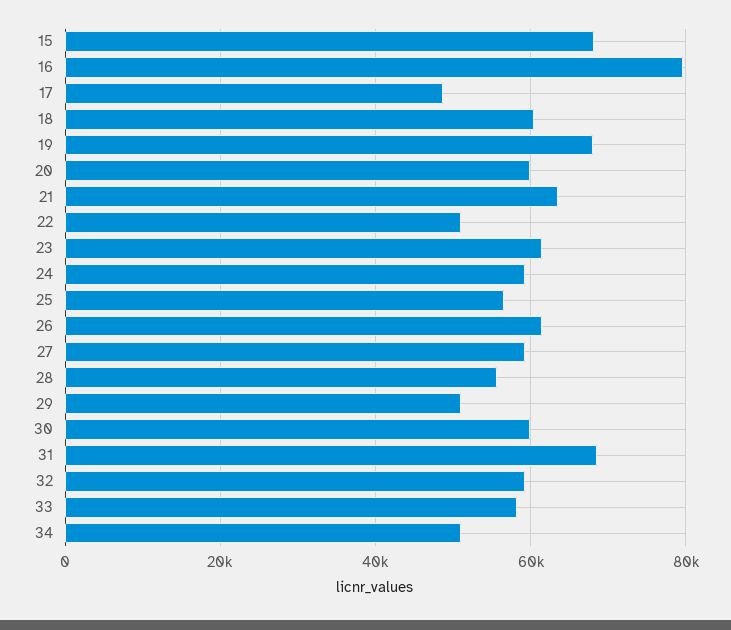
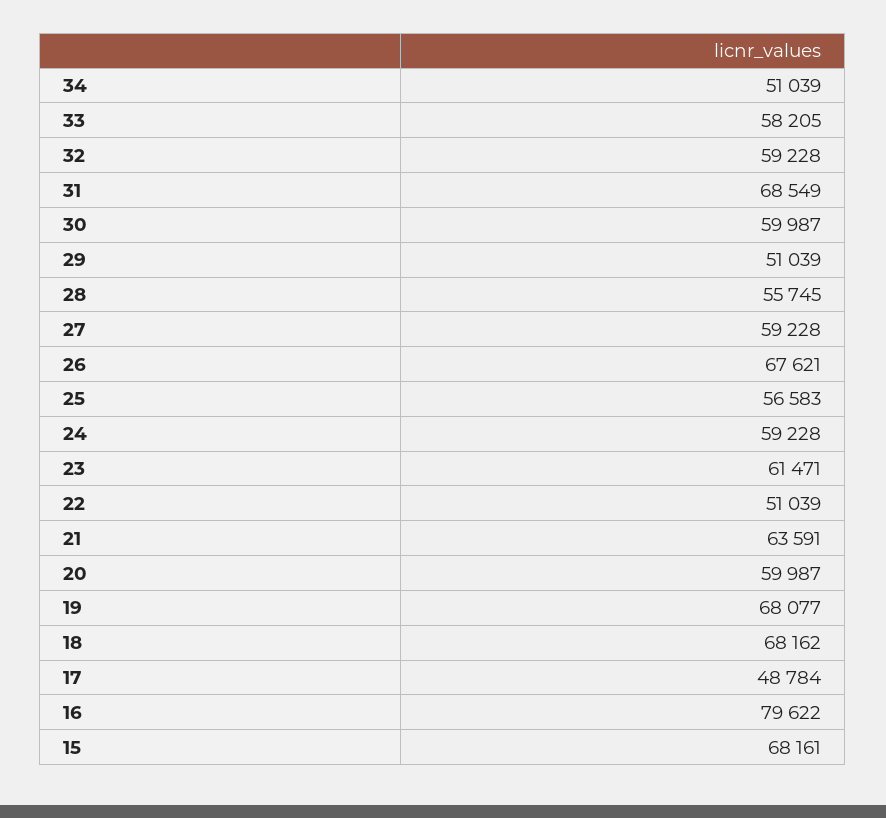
18: 60000 -> 68162
26: 62000 -> 67621

